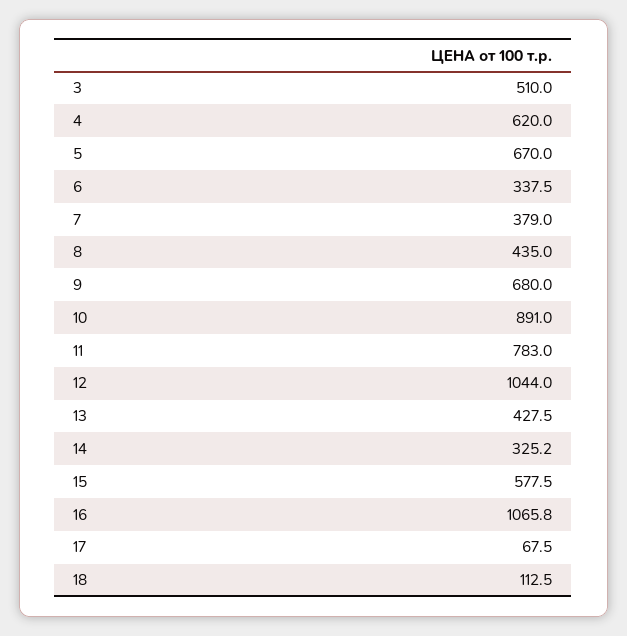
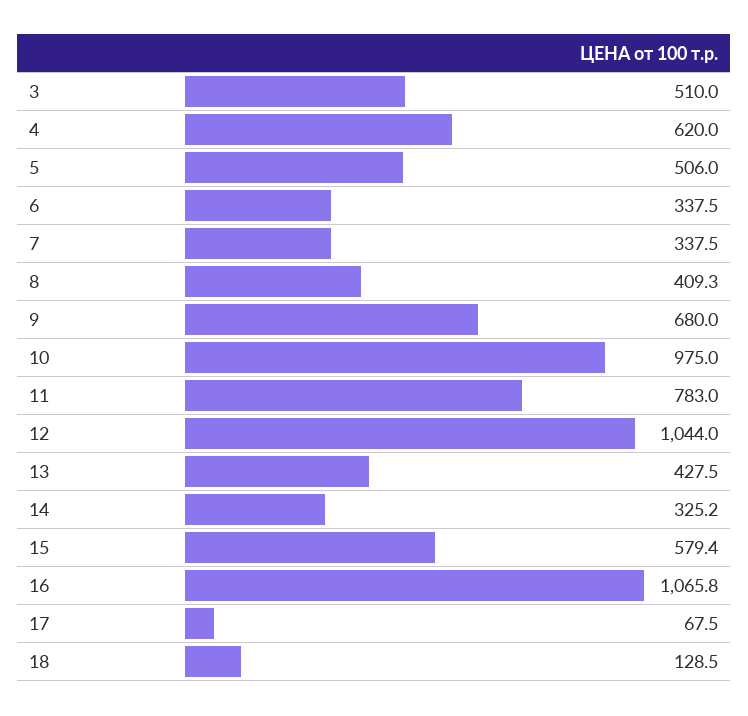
5: 670 -> 506
7: 379 -> 337.5
8: 435 -> 409.3
10: 891 -> 975
15: 577.5 -> 579.4
18: 112.5 -> 128.5

